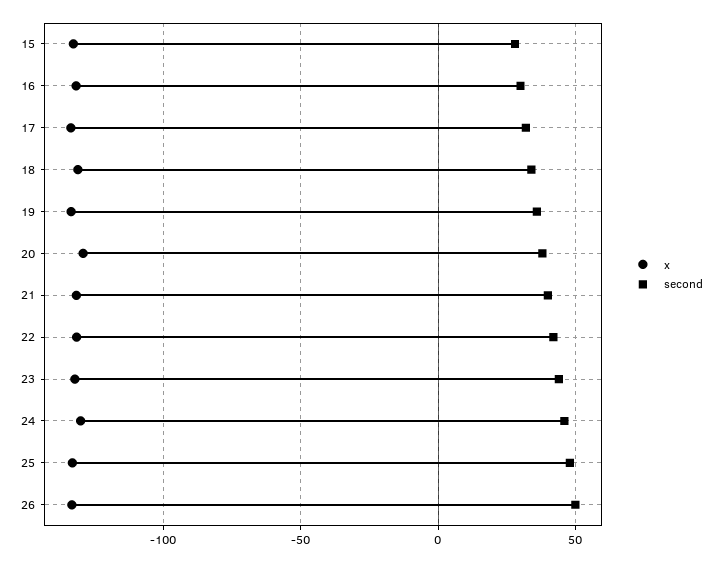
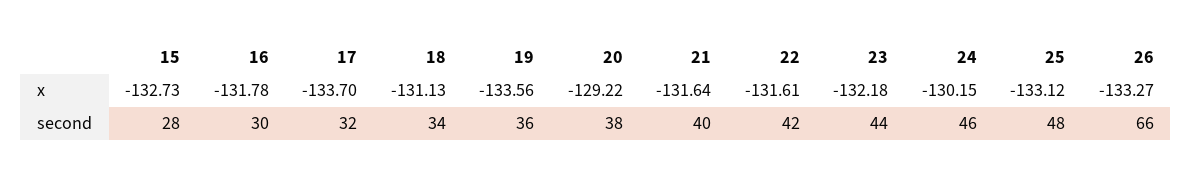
second, 26: 50 -> 66

